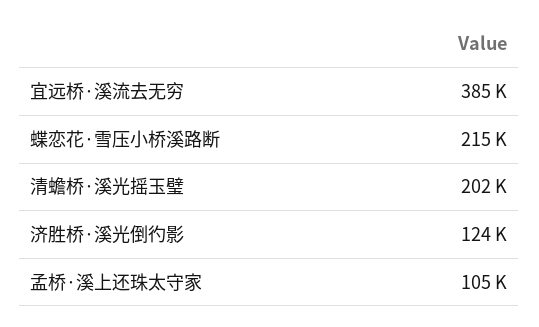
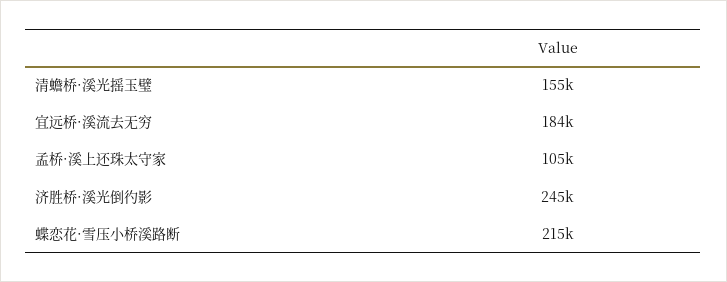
宜远桥·溪流去无穷: 385000 -> 184000
清蟾桥·溪光摇玉璧: 202000 -> 155000
济胜桥·溪光倒彴影: 124000 -> 245000

